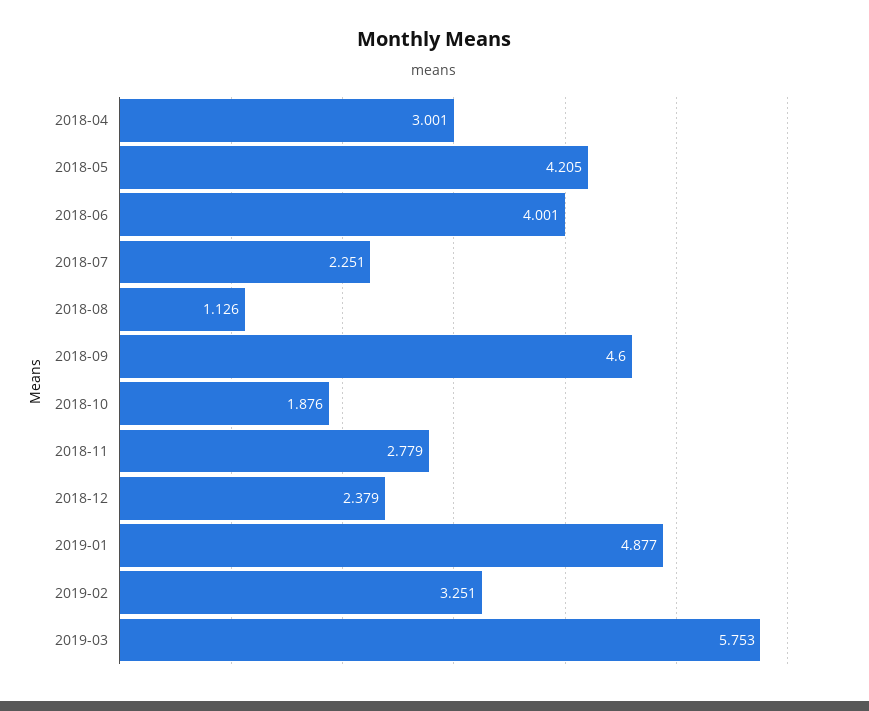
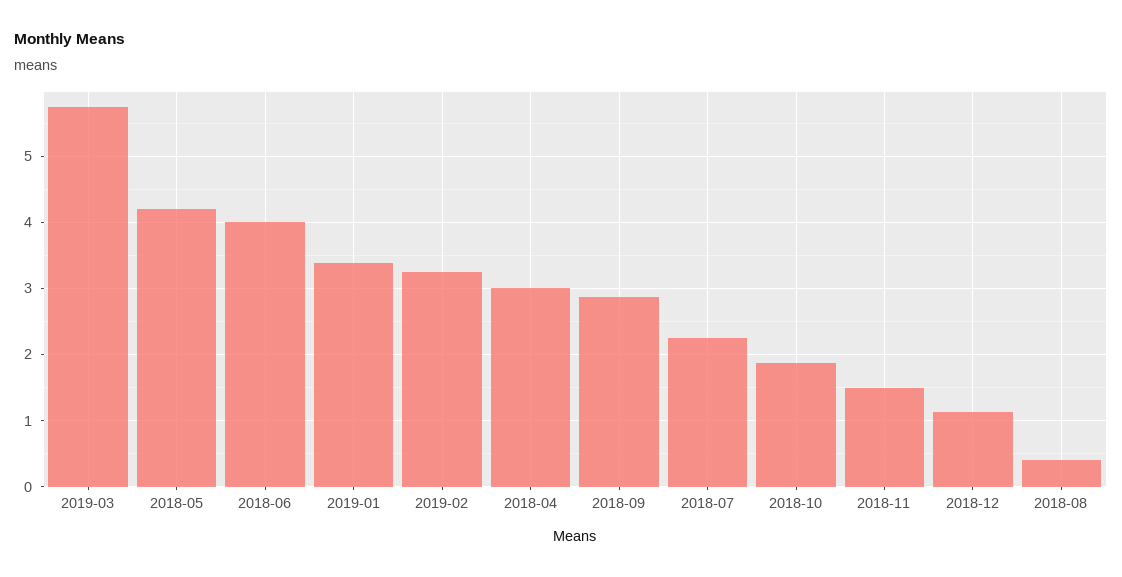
2018-08: 1.126 -> 0.4
2018-09: 4.6 -> 2.9
2018-11: 2.779 -> 1.5
2018-12: 2.379 -> 1.1
2019-01: 4.877 -> 3.4

